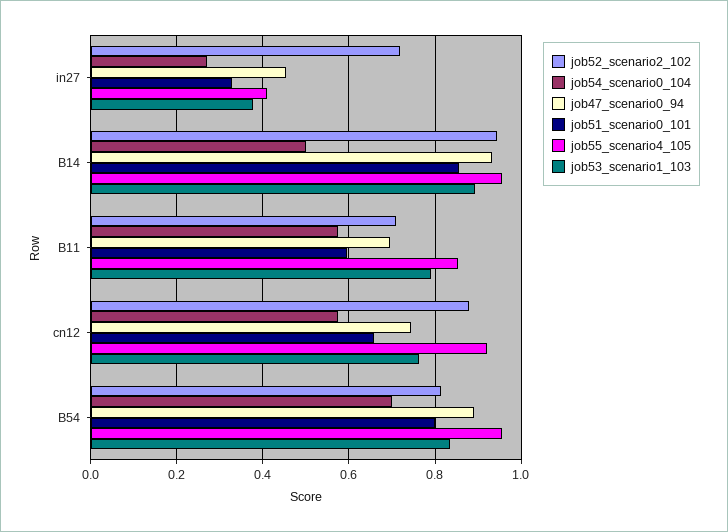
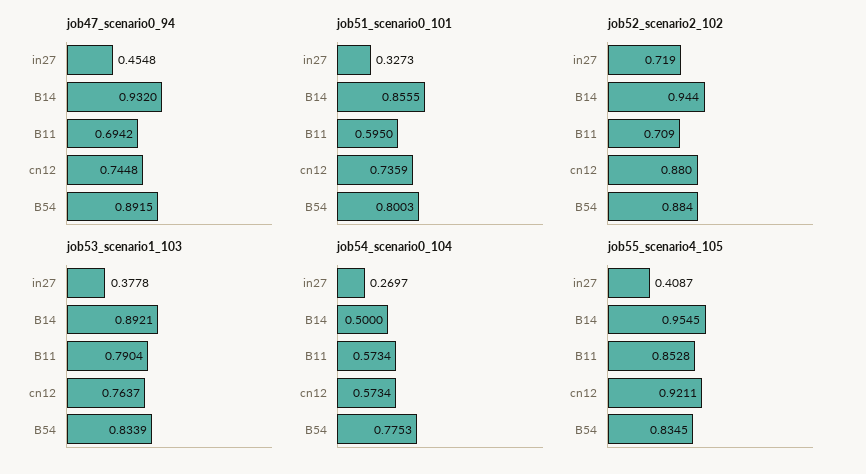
job51_scenario0_101, cn12: 0.66 -> 0.7359
job52_scenario2_102, B54: 0.82 -> 0.884
job54_scenario0_104, B54: 0.7 -> 0.7753
job55_scenario4_105, B54: 0.96 -> 0.8345

